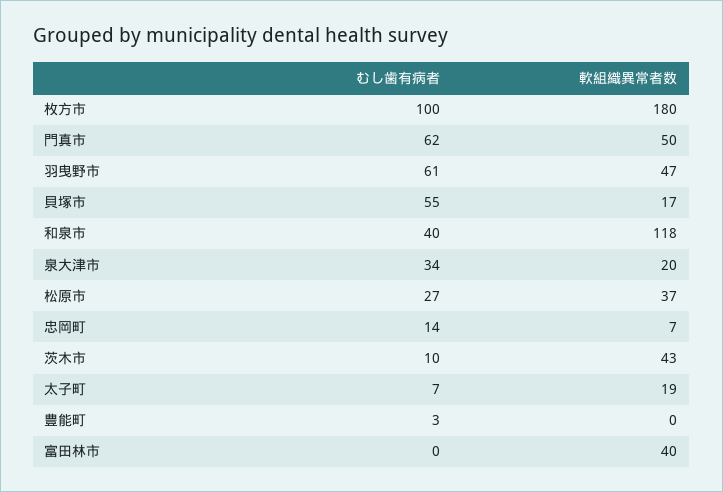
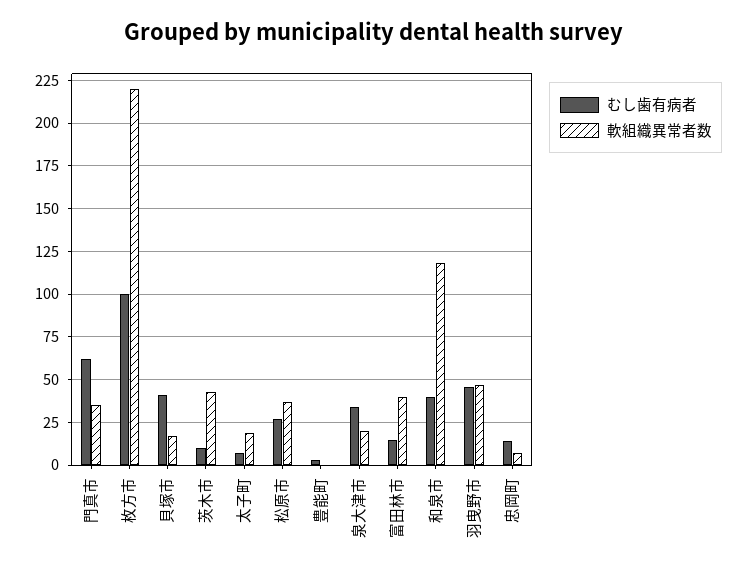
軟組織異常者数, 枚方市: 180 -> 220
軟組織異常者数, 門真市: 50 -> 35
むし歯有病者, 羽曳野市: 61 -> 45
むし歯有病者, 貝塚市: 55 -> 40
むし歯有病者, 富田林市: 0 -> 15

